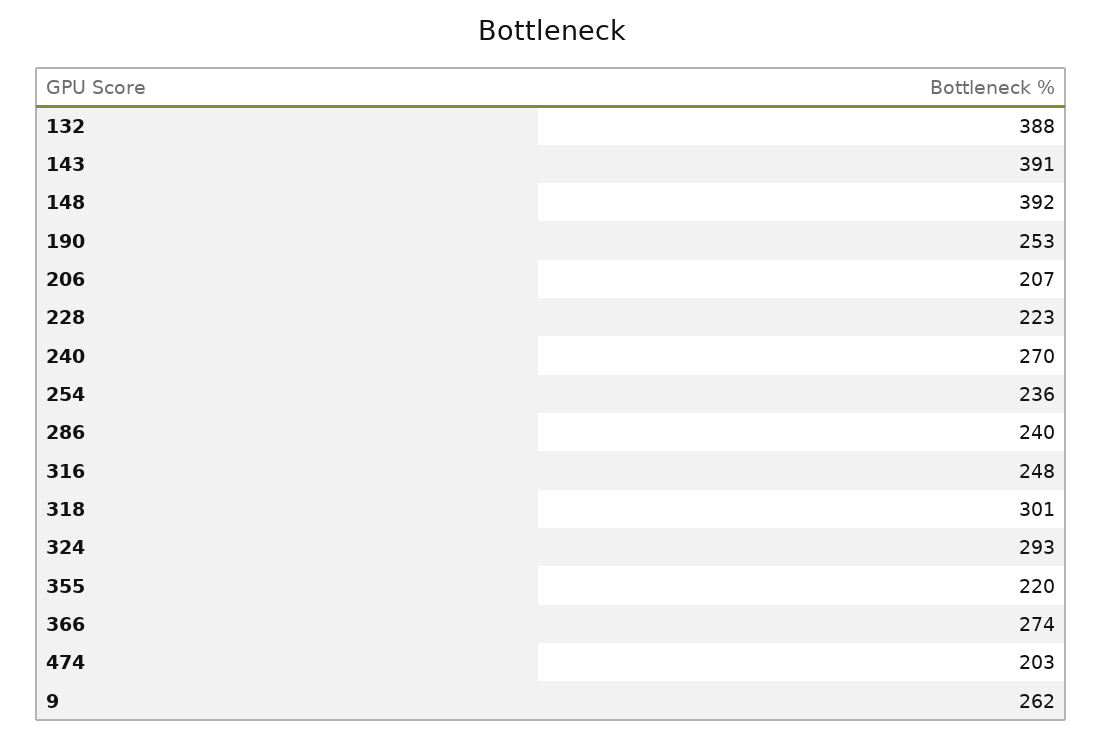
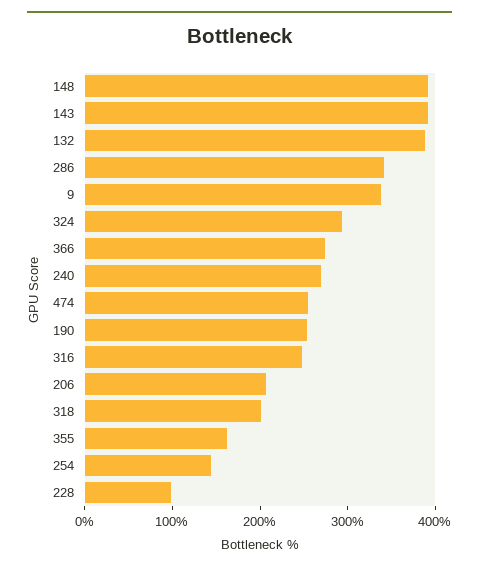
228: 223 -> 100
254: 236 -> 140
286: 240 -> 340
318: 301 -> 200
355: 220 -> 160
474: 203 -> 260
9: 262 -> 340

